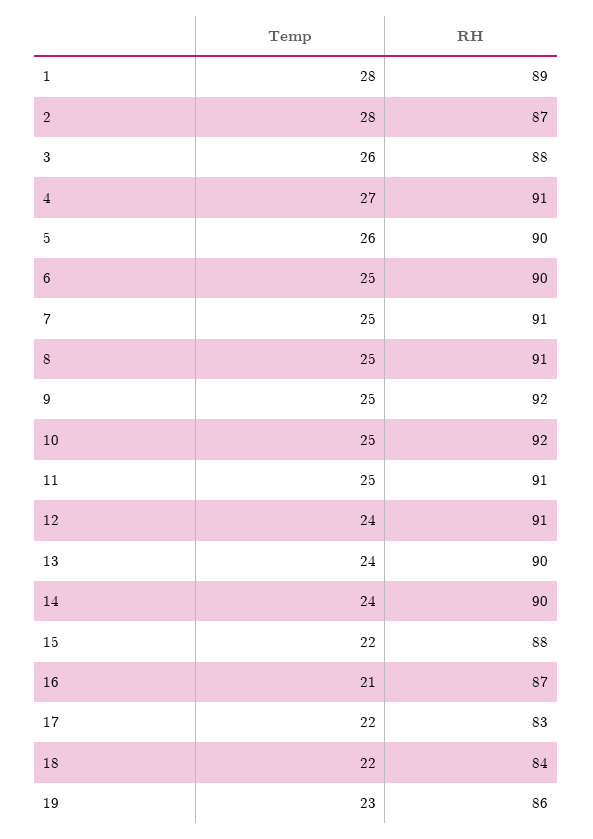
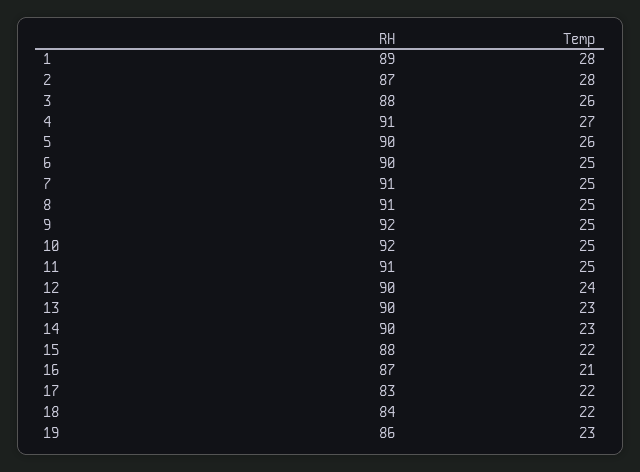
RH, 12: 91 -> 90
Temp, 13: 24 -> 23
Temp, 14: 24 -> 23

